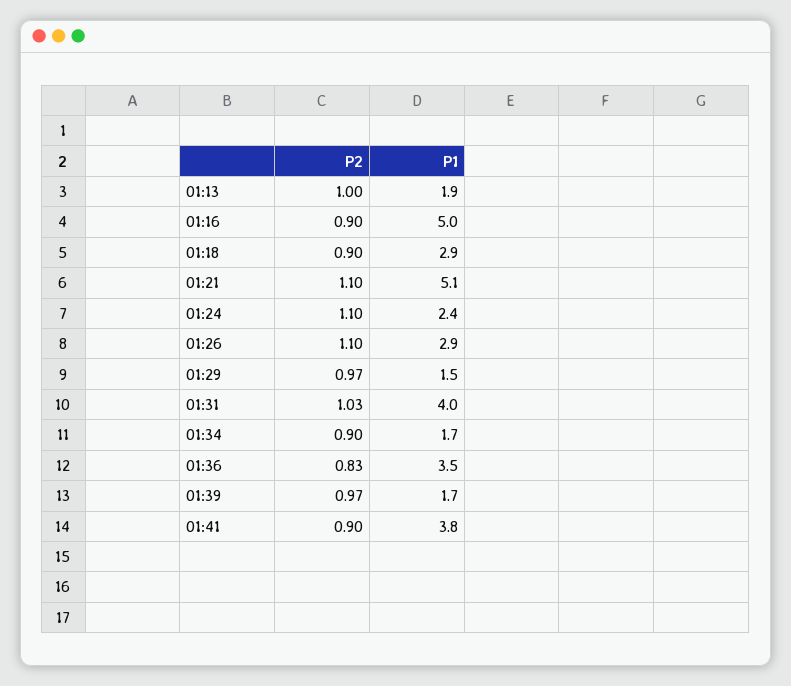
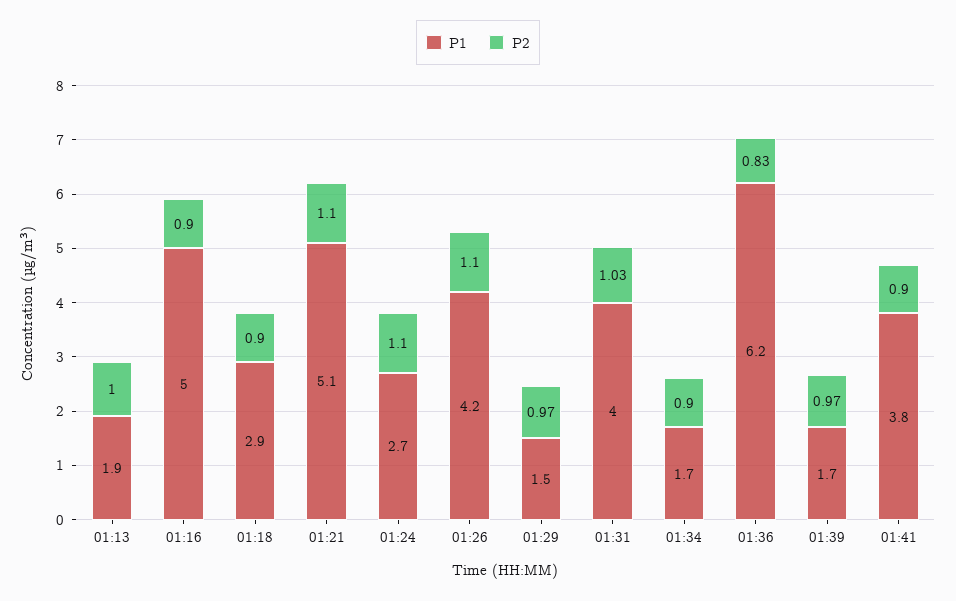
P1, 01:24: 2.4 -> 2.7
P1, 01:26: 2.9 -> 4.2
P1, 01:36: 3.5 -> 6.2

